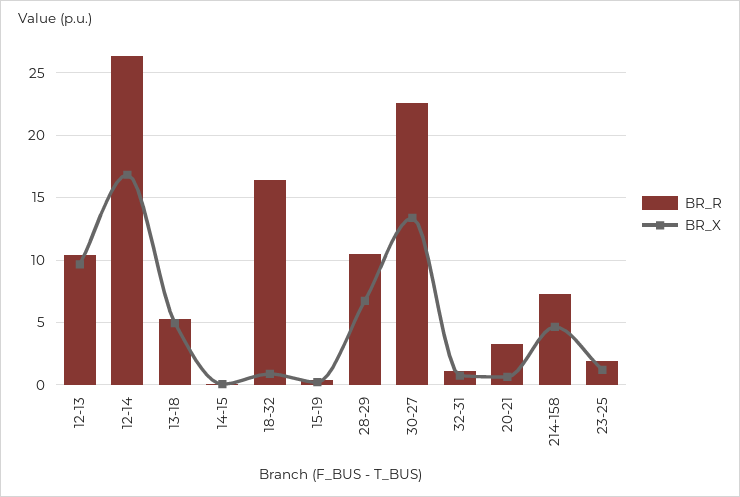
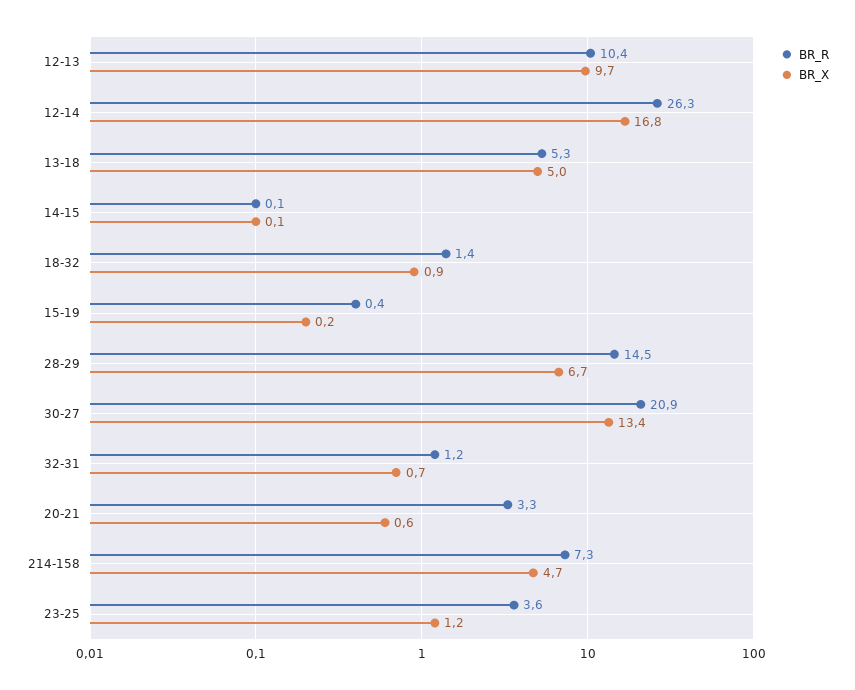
BR_R, 18-32: 16.5 -> 1.4
BR_R, 28-29: 10.5 -> 14.5
BR_R, 30-27: 22.5 -> 20.9
BR_R, 23-25: 2 -> 3.6

